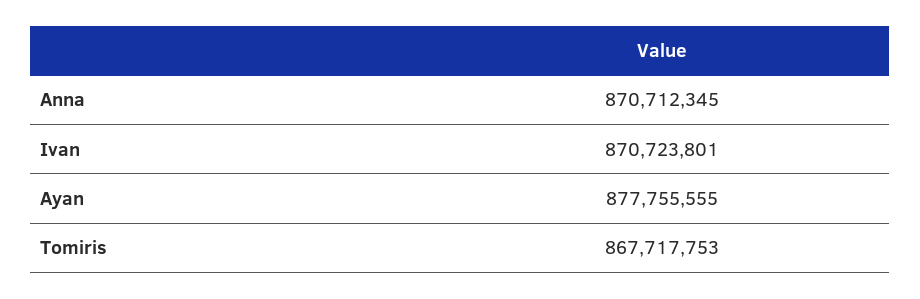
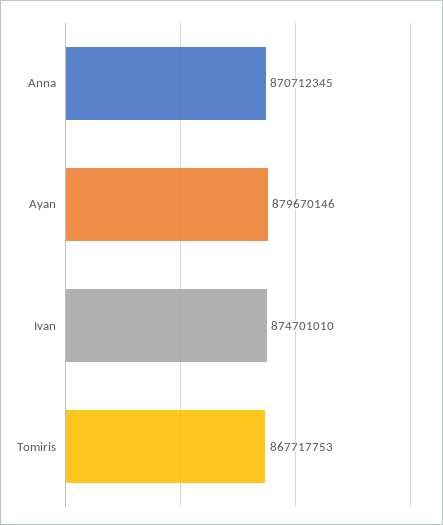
Ivan: 870723801 -> 874701010
Ayan: 877755555 -> 879670146

